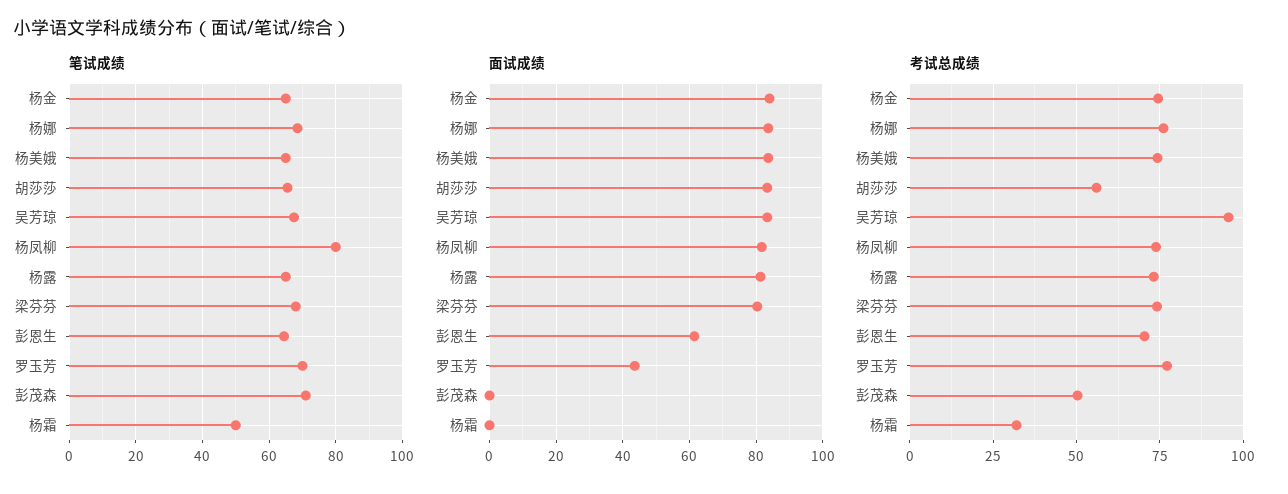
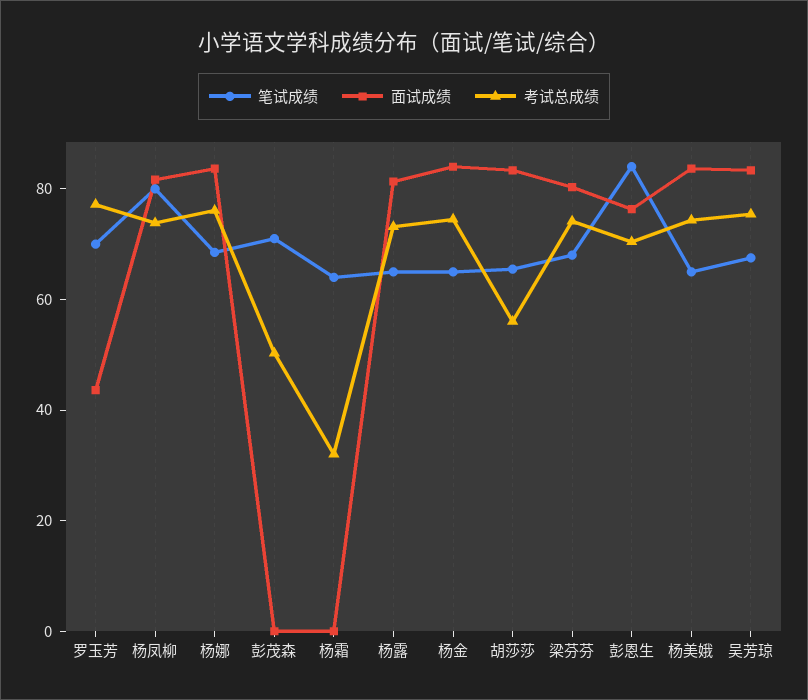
笔试成绩, 彭恩生: 64 -> 85
笔试成绩, 杨霜: 50 -> 65
面试成绩, 彭恩生: 62 -> 75
考试总成绩, 吴芳琼: 95 -> 75

